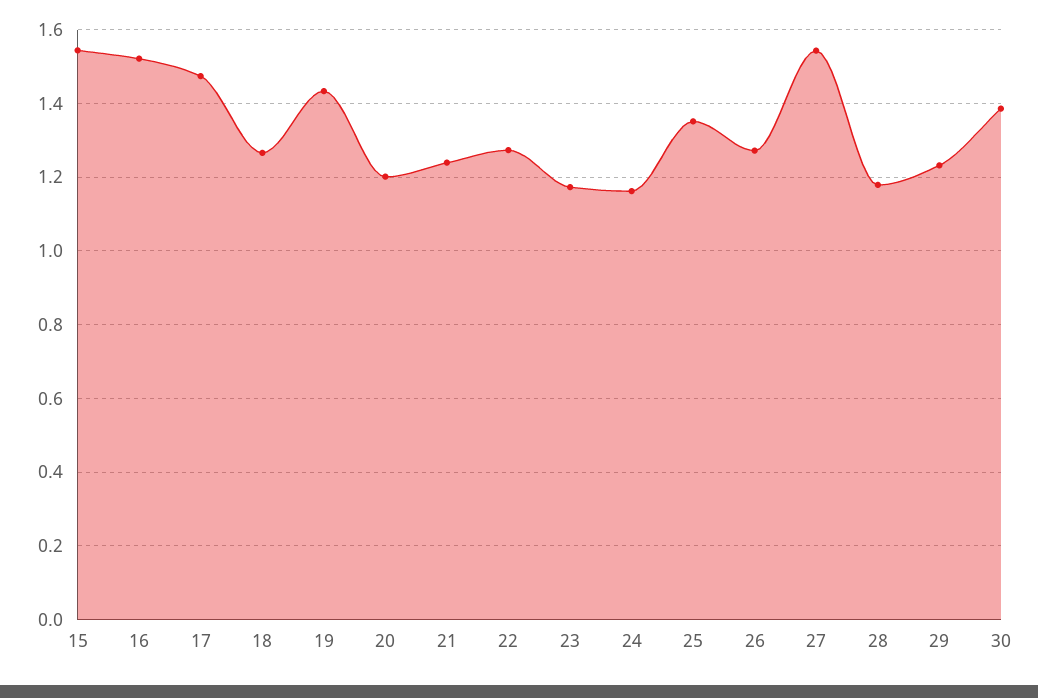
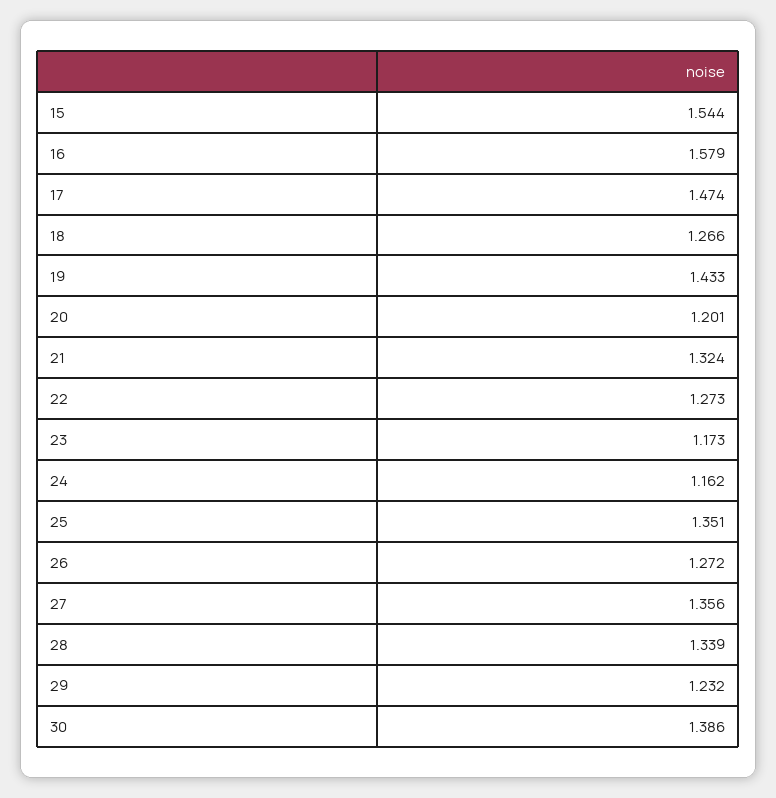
16: 1.52 -> 1.579
21: 1.24 -> 1.324
27: 1.54 -> 1.356
28: 1.18 -> 1.339

